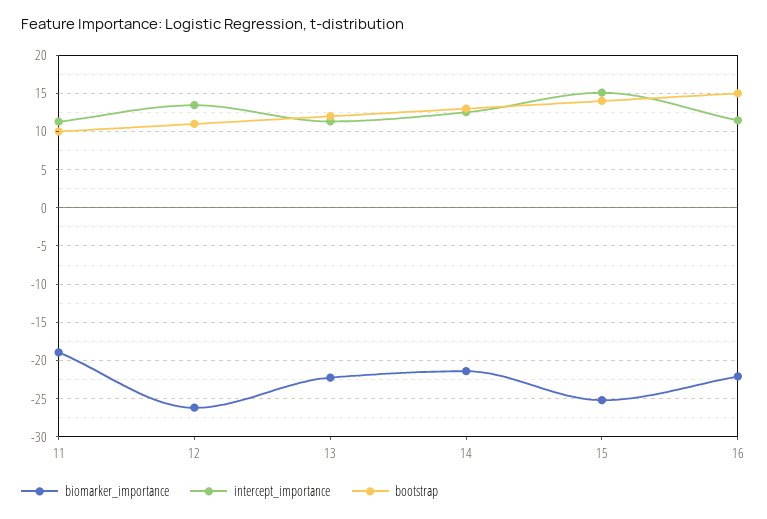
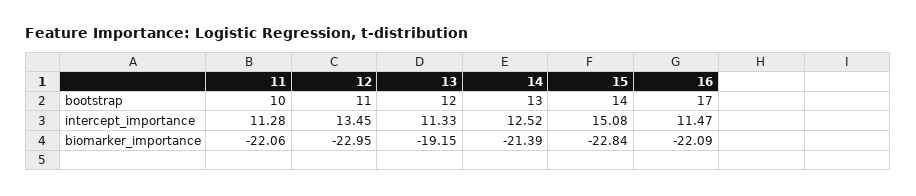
biomarker_importance, 11: -19 -> -22.06
biomarker_importance, 12: -26 -> -22.95
biomarker_importance, 13: -22 -> -19.15
biomarker_importance, 15: -25 -> -22.84
bootstrap, 16: 15 -> 17

